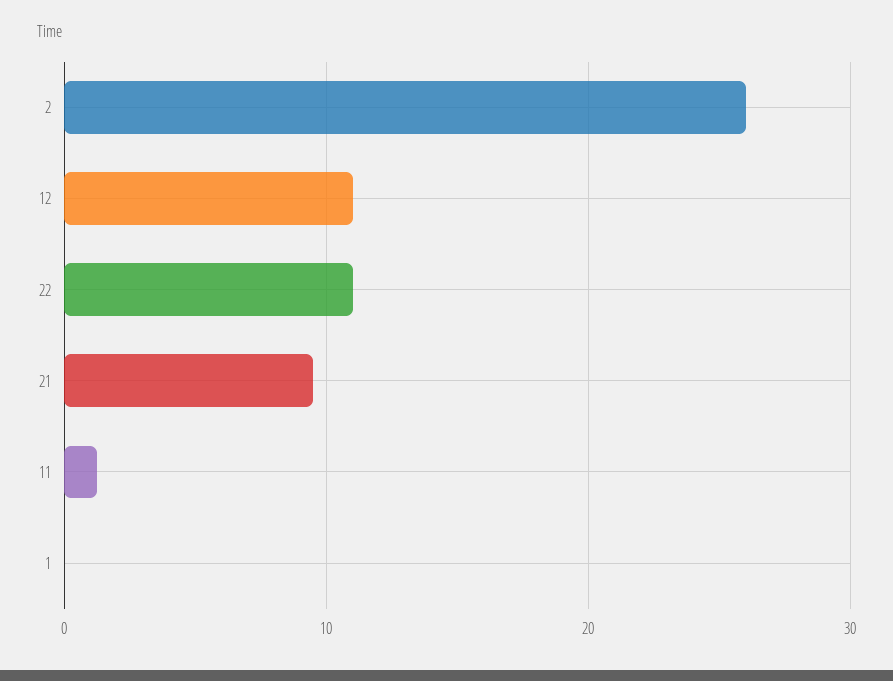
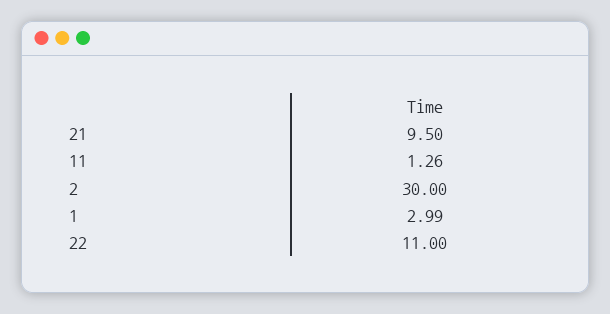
2: 26 -> 30
12: 11 -> none
1: 0 -> 2.99

